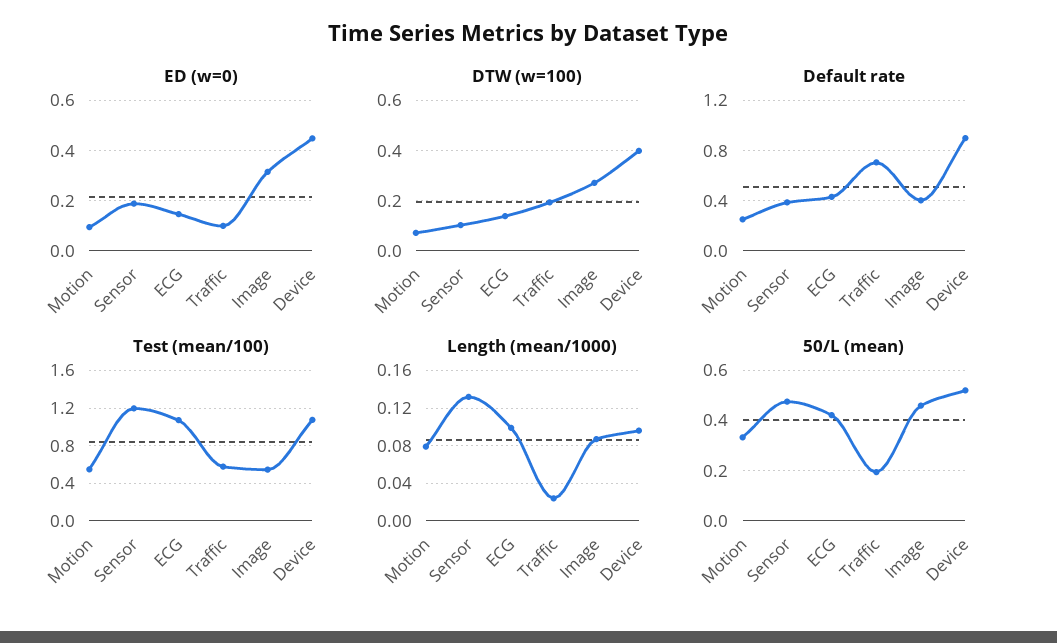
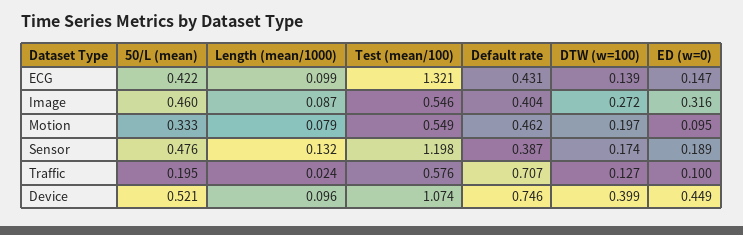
DTW (w=100), Motion: 0.075 -> 0.197
DTW (w=100), Sensor: 0.1 -> 0.174
DTW (w=100), Traffic: 0.2 -> 0.127
Default rate, Motion: 0.25 -> 0.462
Default rate, Device: 0.9 -> 0.746
Test (mean/100), ECG: 1.1 -> 1.321

